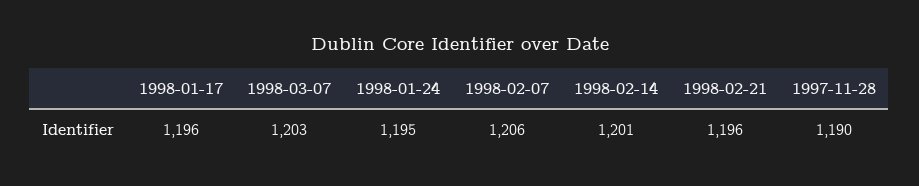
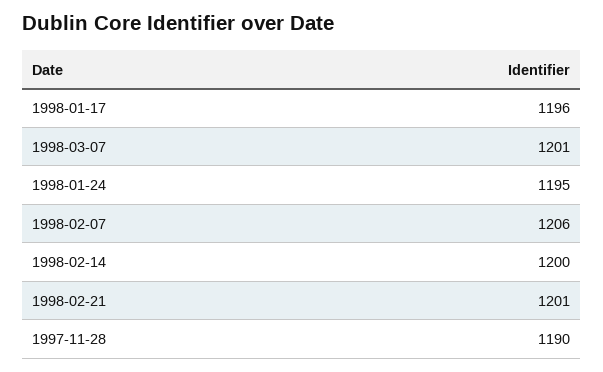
1998-03-07: 1203 -> 1201
1998-02-14: 1201 -> 1200
1998-02-21: 1196 -> 1201

